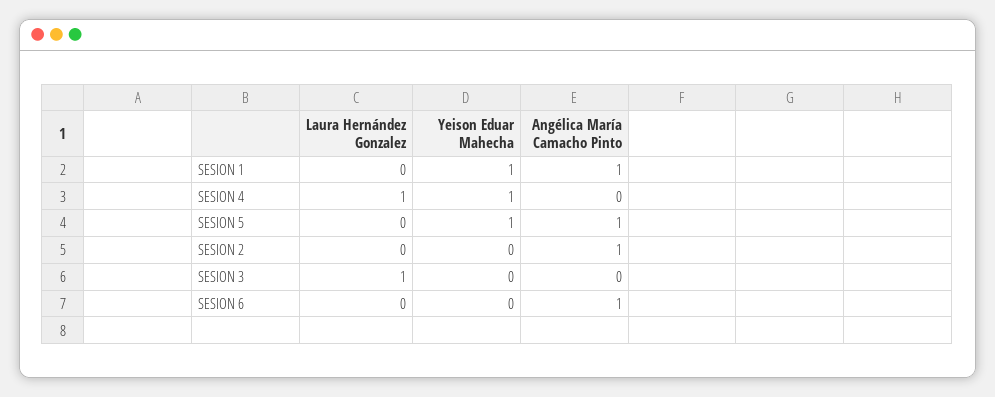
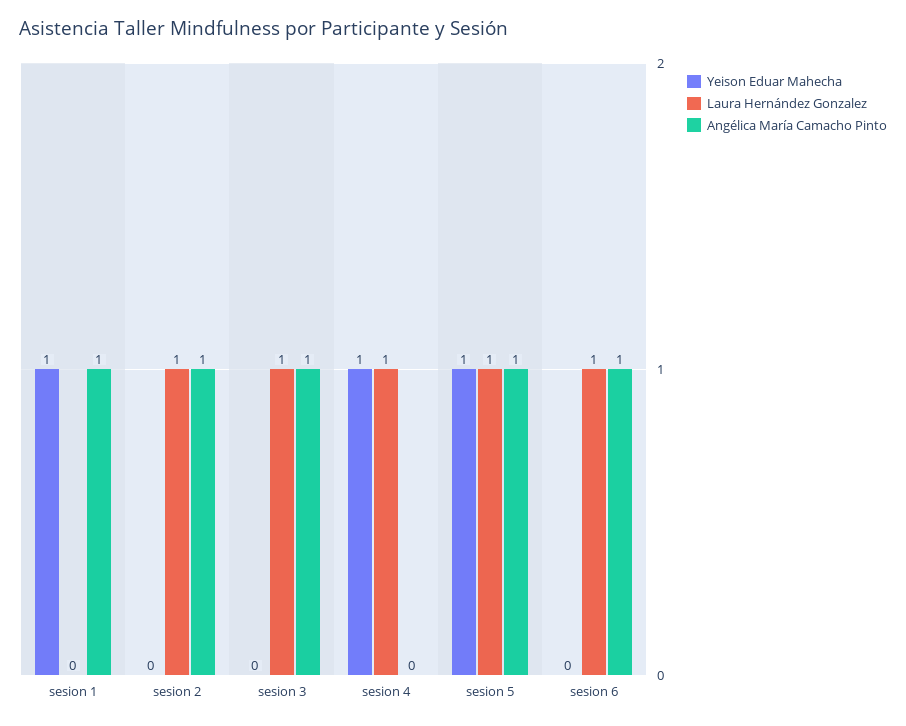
Laura Hernández Gonzalez, SESION 5: 0 -> 1
Laura Hernández Gonzalez, SESION 2: 0 -> 1
Angélica María Camacho Pinto, SESION 3: 0 -> 1
Laura Hernández Gonzalez, SESION 6: 0 -> 1

